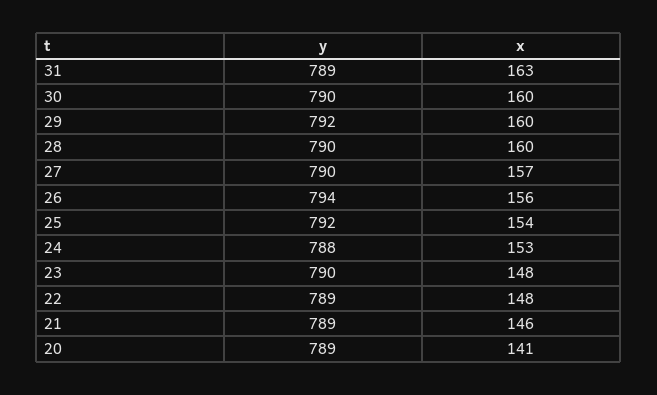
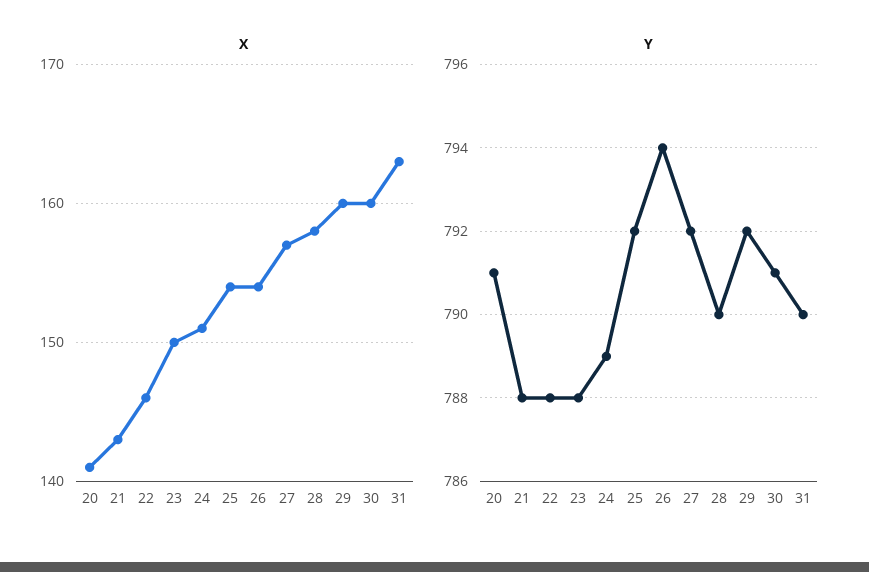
y, 31: 789 -> 790
y, 30: 790 -> 791
x, 28: 160 -> 158
y, 27: 790 -> 792
x, 26: 156 -> 154
y, 24: 788 -> 789
x, 24: 153 -> 151
y, 23: 790 -> 788
x, 23: 148 -> 150
y, 22: 789 -> 788
x, 22: 148 -> 146
y, 21: 789 -> 788
x, 21: 146 -> 143
y, 20: 789 -> 791

